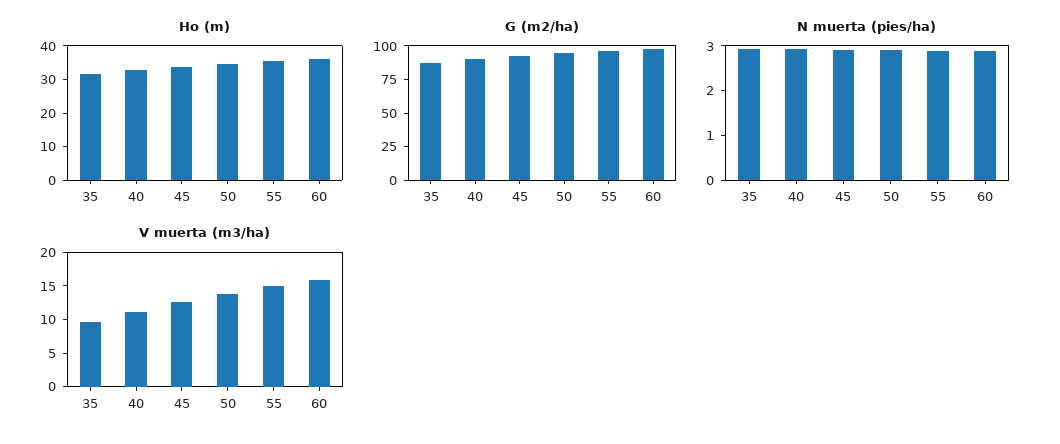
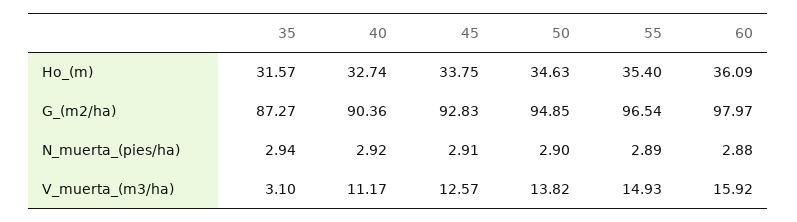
V muerta (m3/ha), 35: 10 -> 3.1

